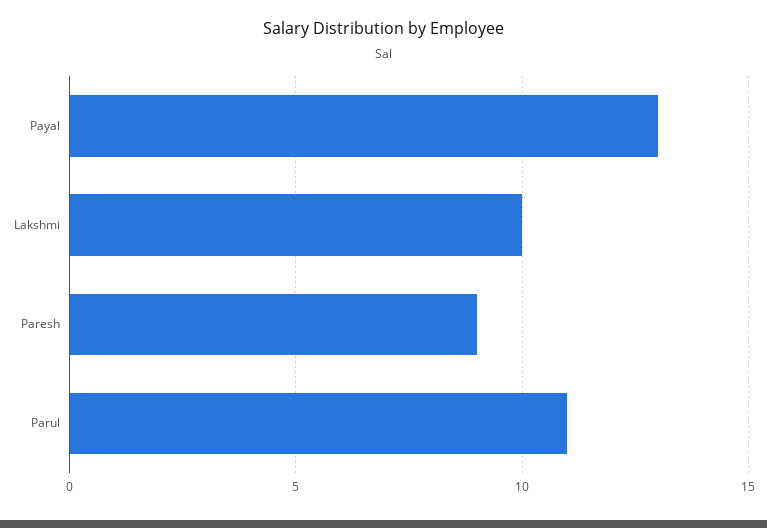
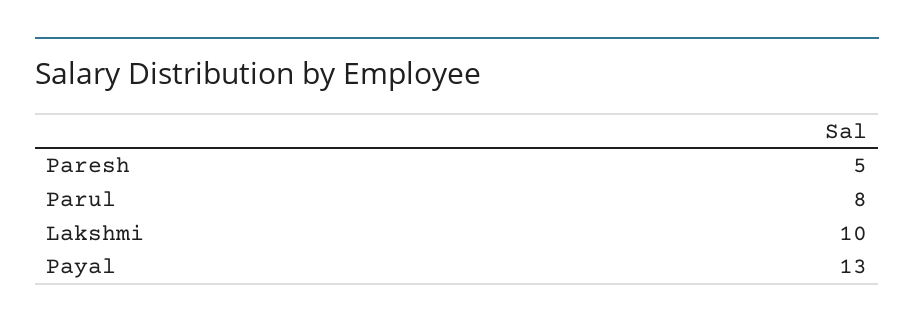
Paresh: 9 -> 5
Parul: 11 -> 8

